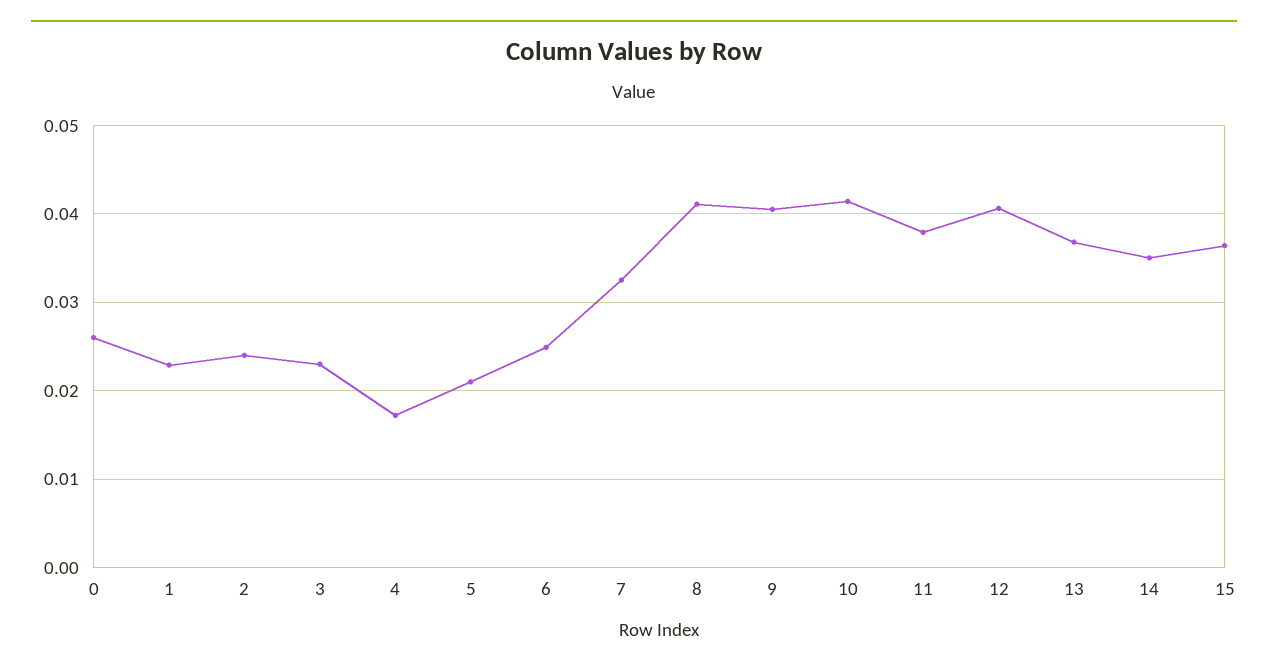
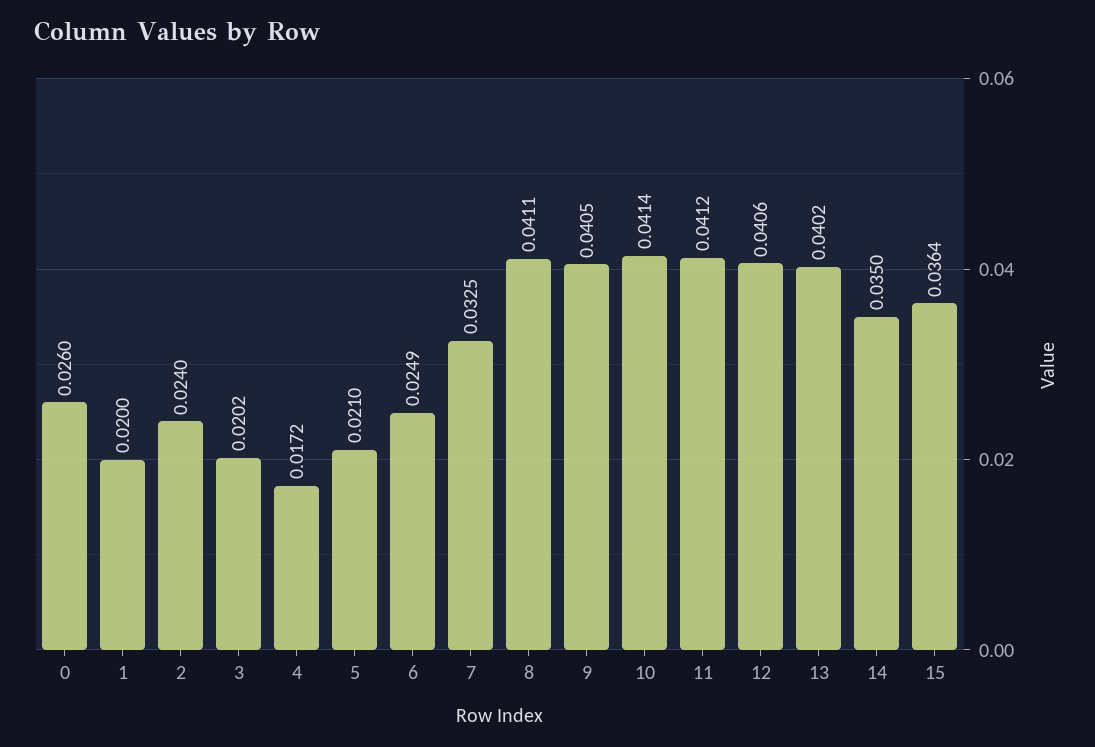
1: 0.023 -> 0.02
3: 0.023 -> 0.0202
11: 0.038 -> 0.0412
13: 0.037 -> 0.0402

